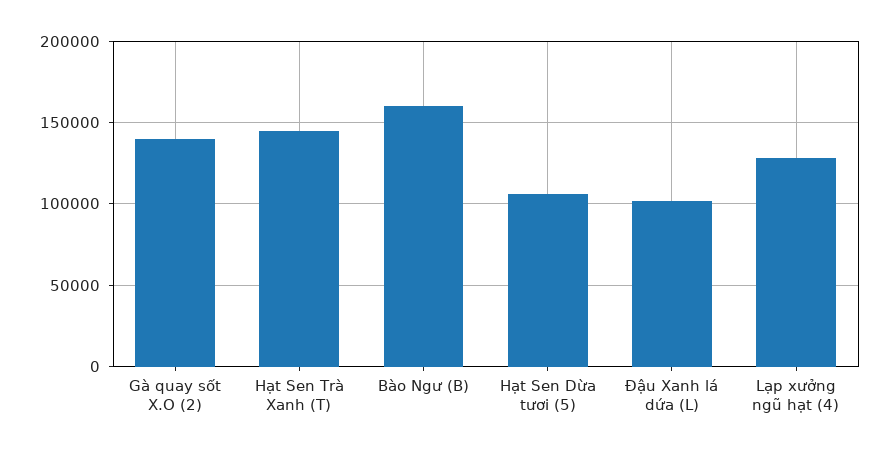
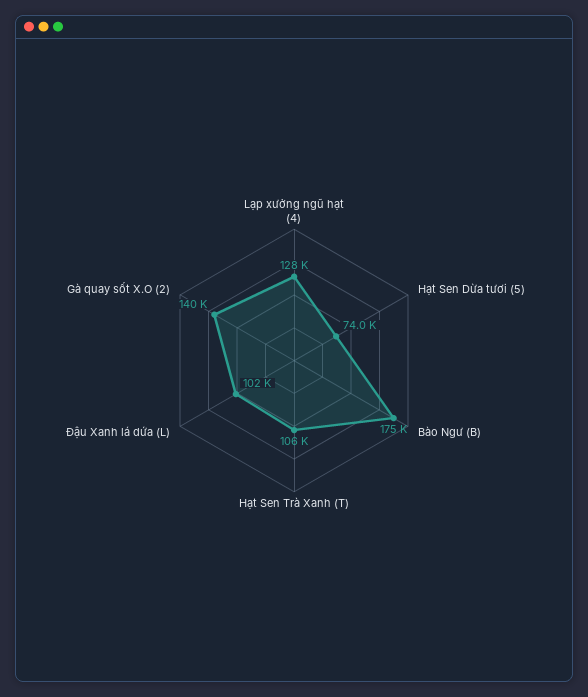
Hạt Sen Trà Xanh (T): 145000 -> 106000
Bào Ngư (B): 160000 -> 175000
Hạt Sen Dừa tươi (5): 105000 -> 74000

